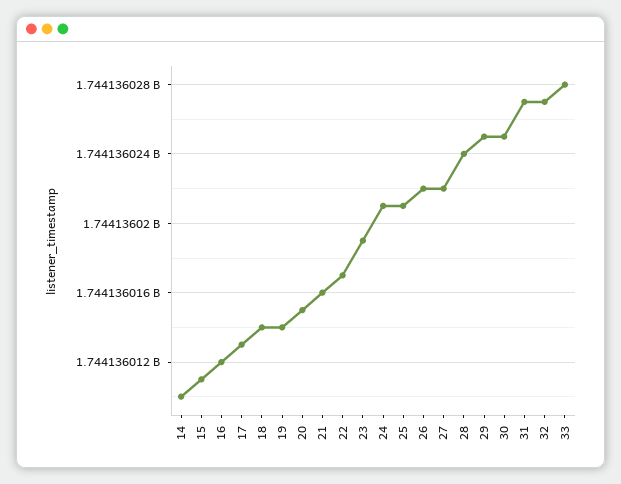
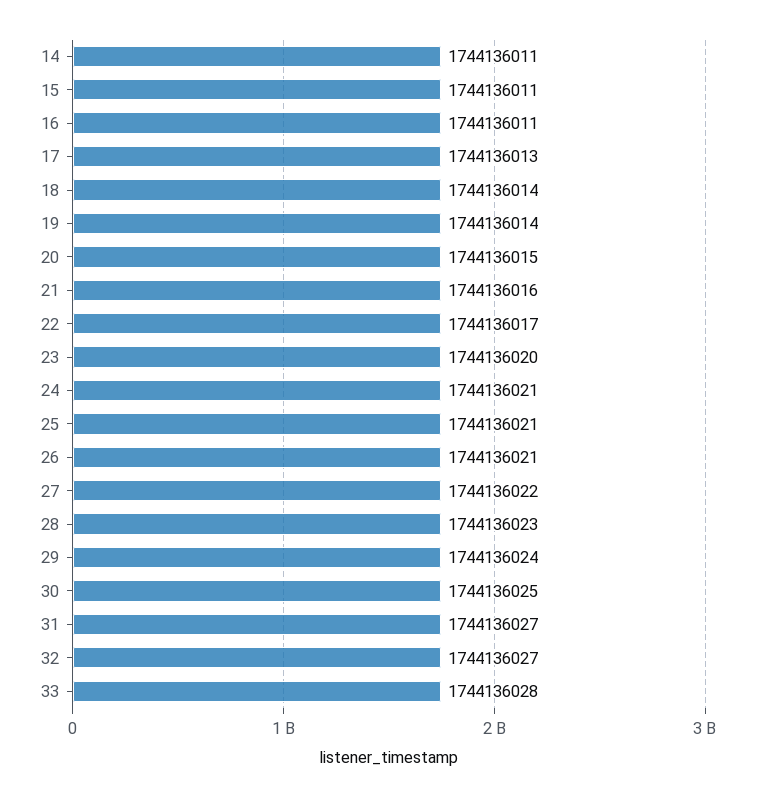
14: 1744136010 -> 1744136011
16: 1744136012 -> 1744136011
23: 1744136019 -> 1744136020
26: 1744136022 -> 1744136021
28: 1744136024 -> 1744136023
29: 1744136025 -> 1744136024

